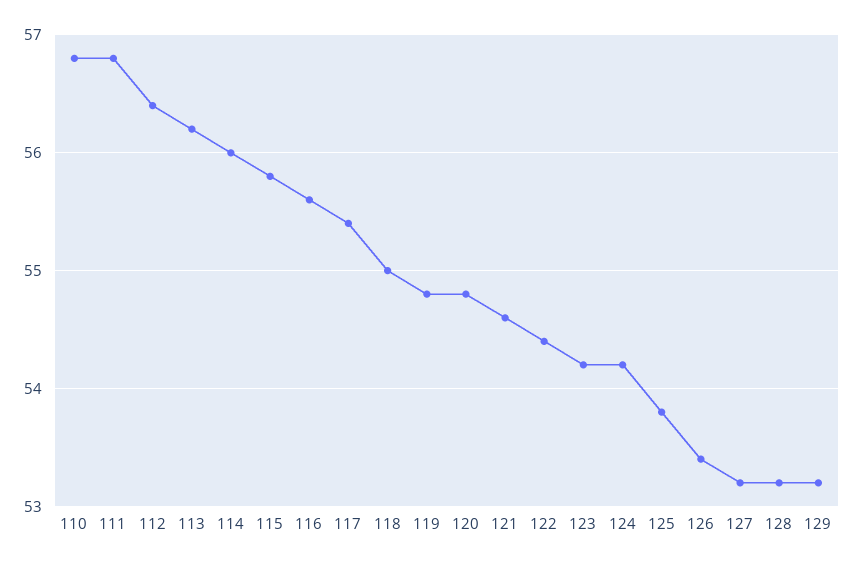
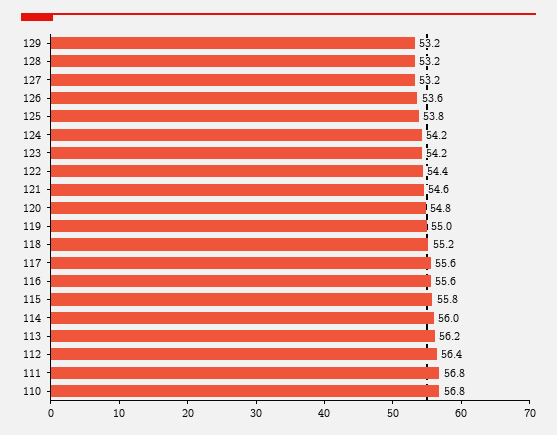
117: 55.4 -> 55.6
118: 55 -> 55.2
119: 54.8 -> 55
126: 53.4 -> 53.6

